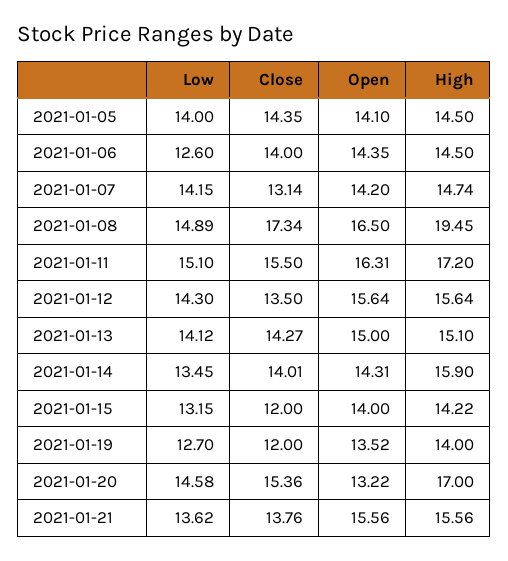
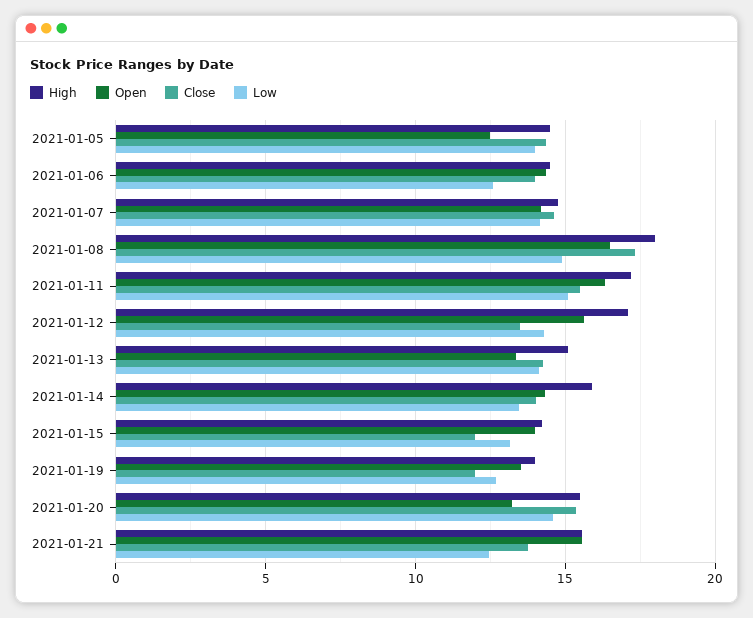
Open, 2021-01-05: 14.1 -> 12.5
Close, 2021-01-07: 13.14 -> 14.5
High, 2021-01-08: 19.45 -> 18
High, 2021-01-12: 15.64 -> 17
Open, 2021-01-13: 15 -> 13.5
High, 2021-01-20: 17 -> 15.5
Low, 2021-01-21: 13.62 -> 12.5

